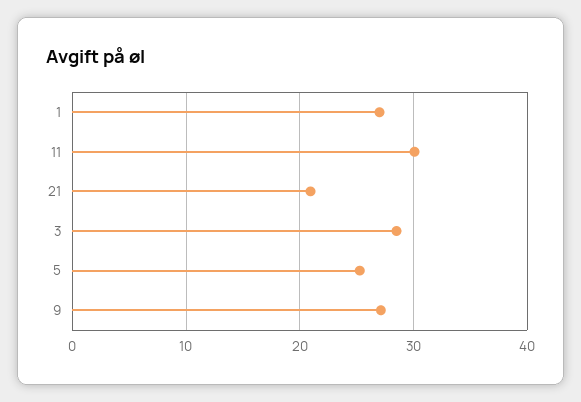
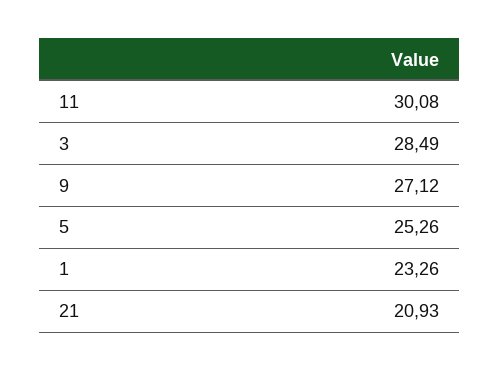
1: 27 -> 23.26

